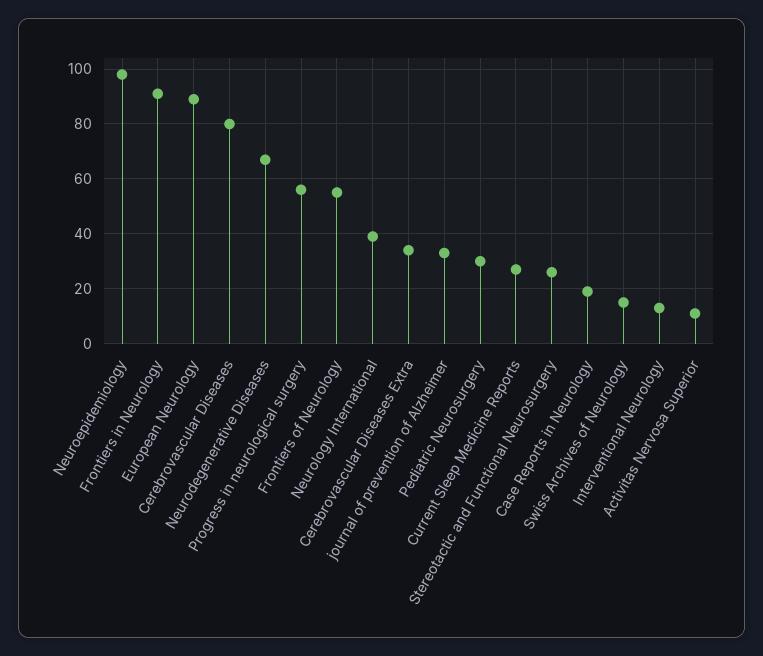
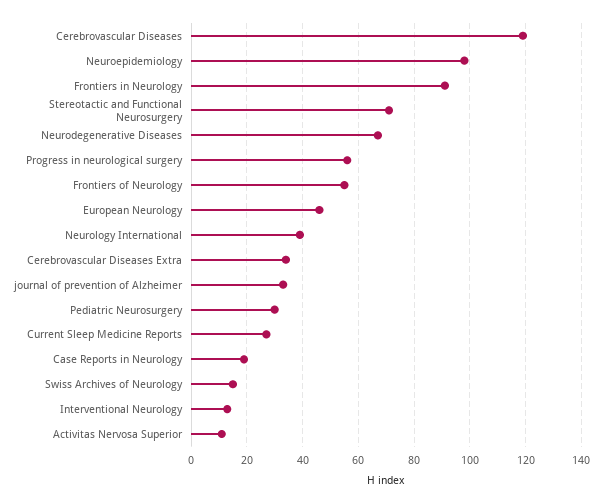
European Neurology: 90 -> 45
Cerebrovascular Diseases: 80 -> 120
Stereotactic and Functional Neurosurgery: 25 -> 70

